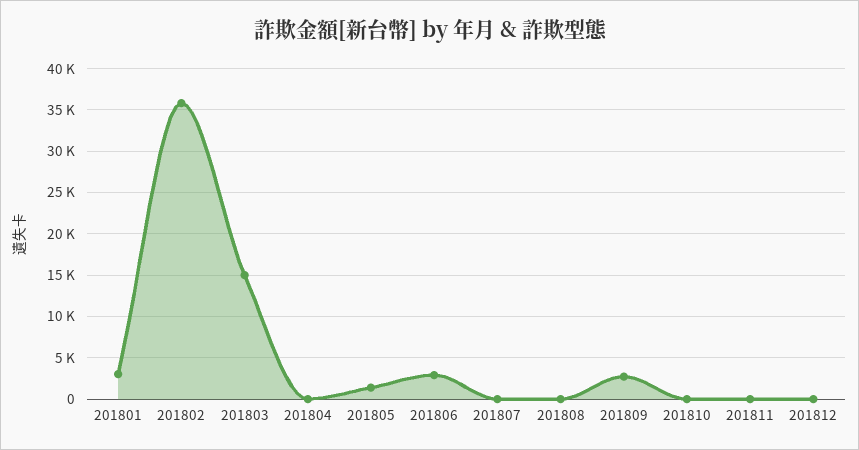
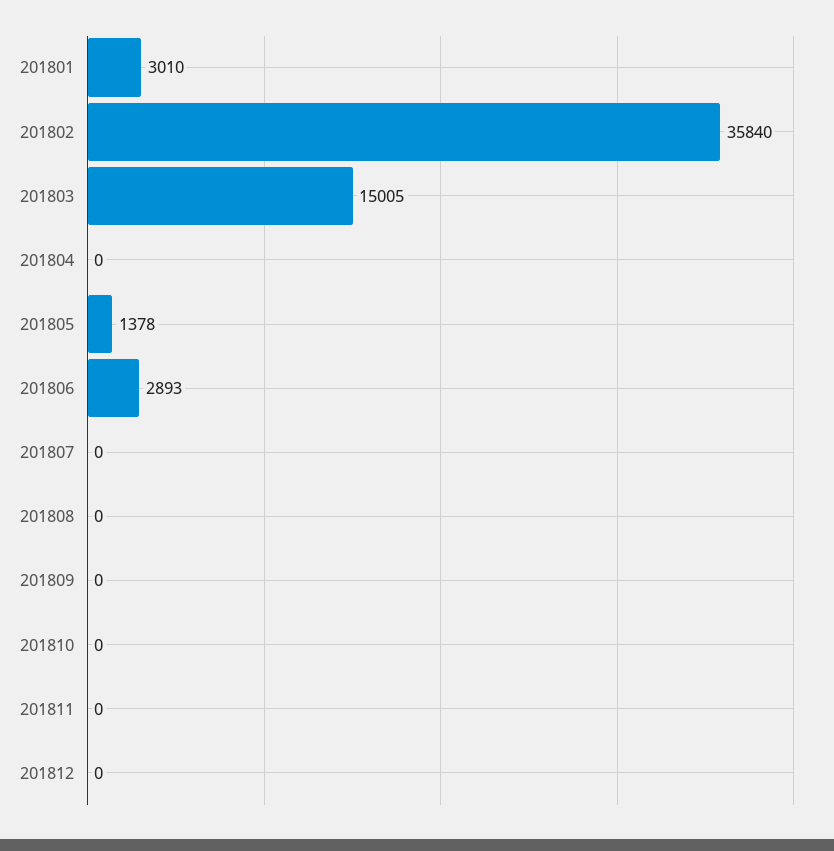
201809: 3000 -> 0

